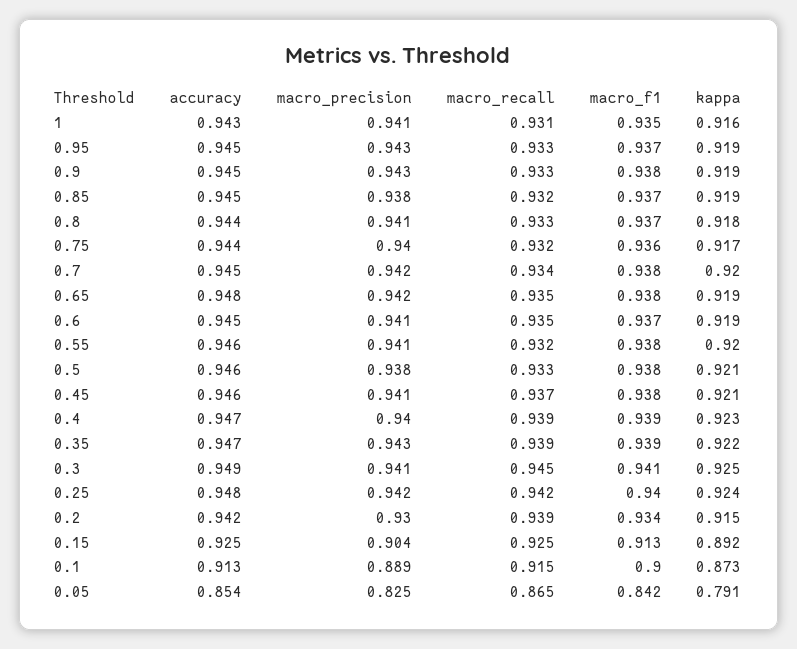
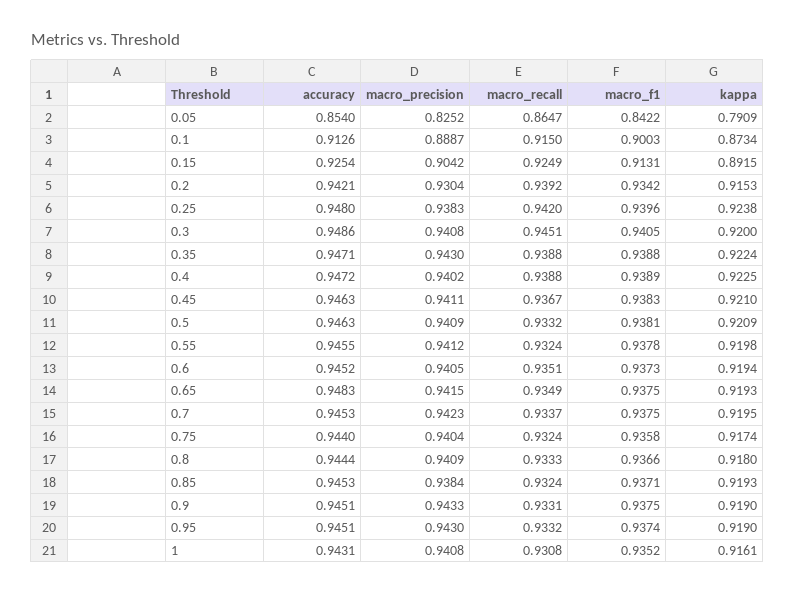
macro_precision, 0.5: 0.938 -> 0.9409
kappa, 0.3: 0.925 -> 0.92
macro_precision, 0.25: 0.942 -> 0.9383

